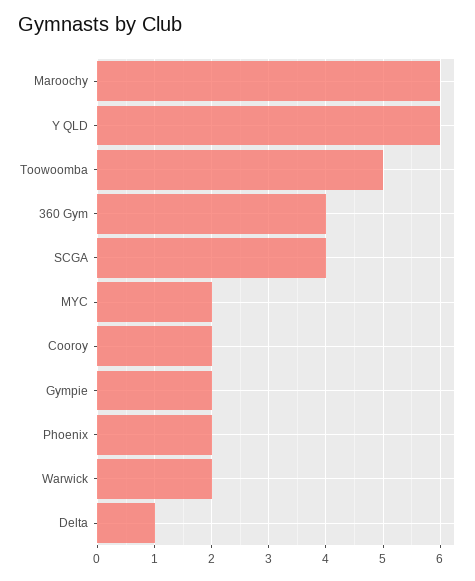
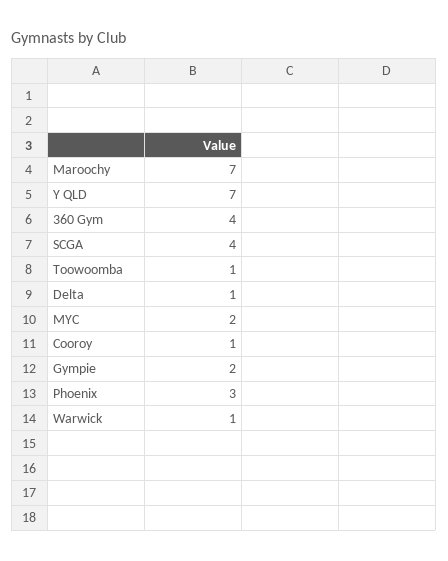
Maroochy: 6 -> 7
Y QLD: 6 -> 7
Toowoomba: 5 -> 1
Cooroy: 2 -> 1
Phoenix: 2 -> 3
Warwick: 2 -> 1

